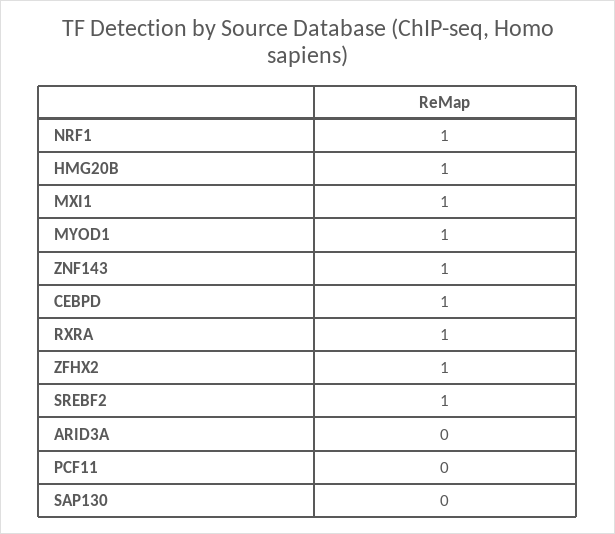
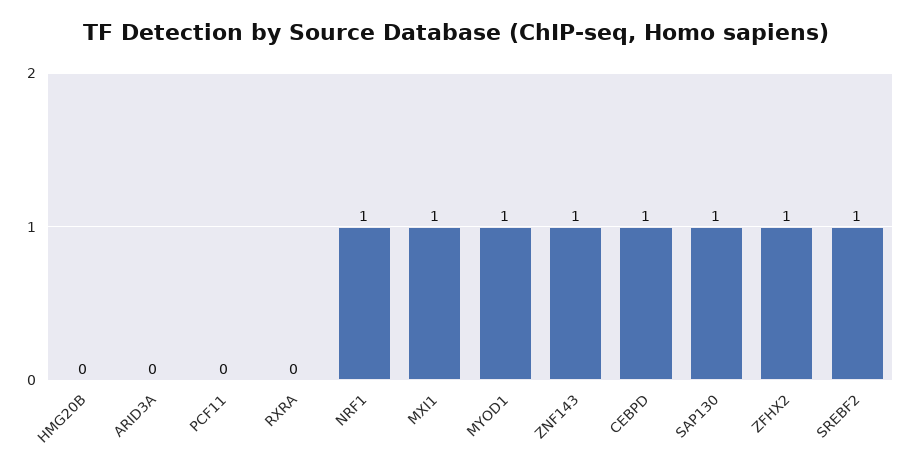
HMG20B: 1 -> 0
RXRA: 1 -> 0
SAP130: 0 -> 1

